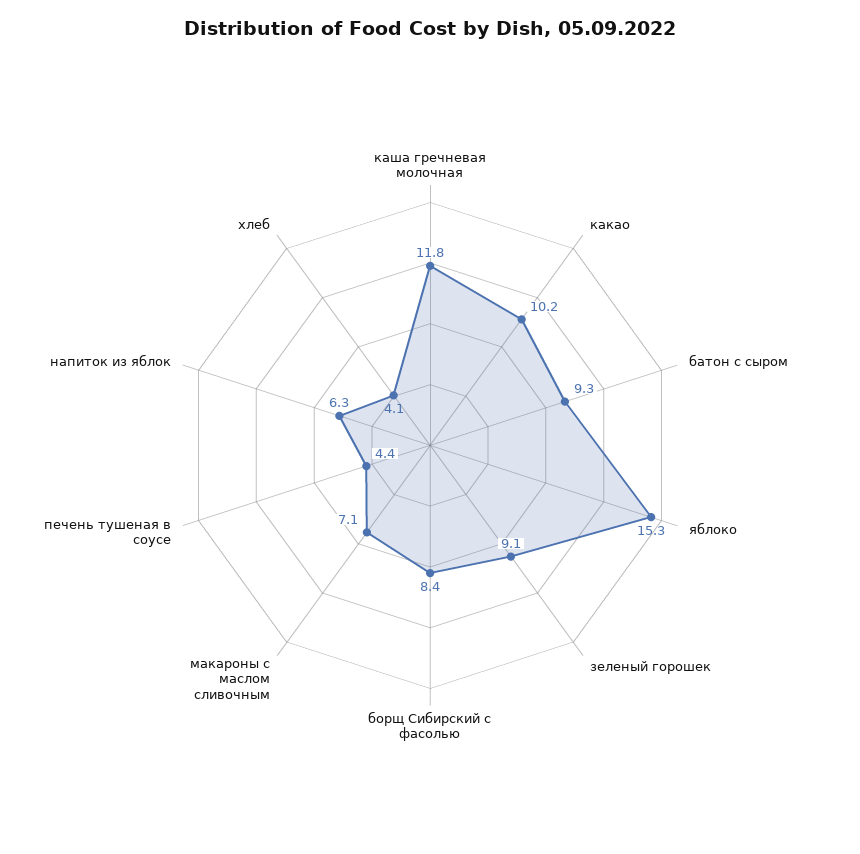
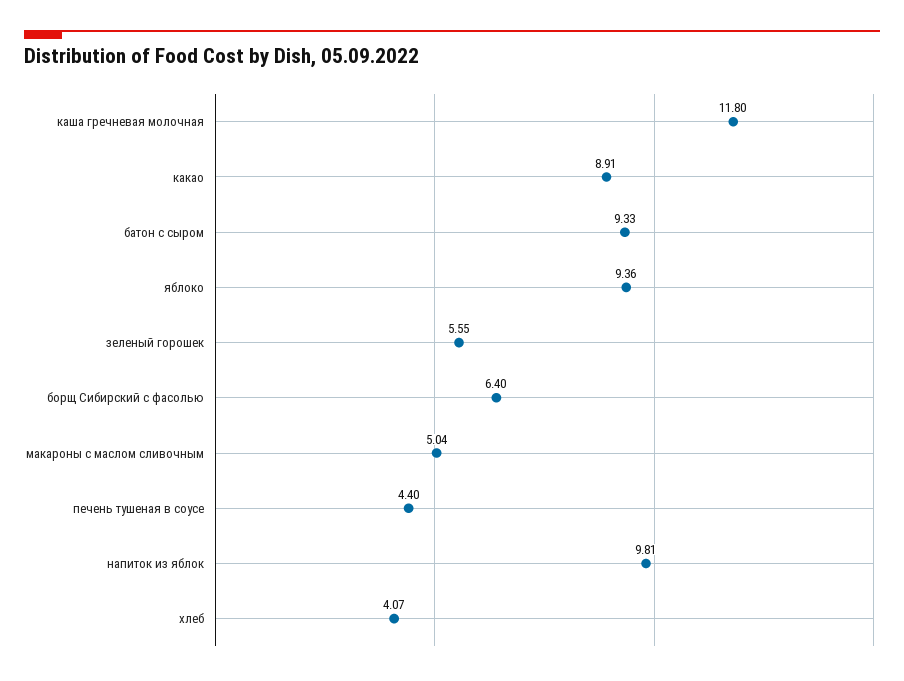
какао: 10.2 -> 8.91
яблоко: 15.3 -> 9.36
зеленый горошек: 9.1 -> 5.55
борщ Сибирский с фасолью: 8.4 -> 6.4
макароны с маслом сливочным: 7.1 -> 5.04
напиток из яблок: 6.3 -> 9.81

